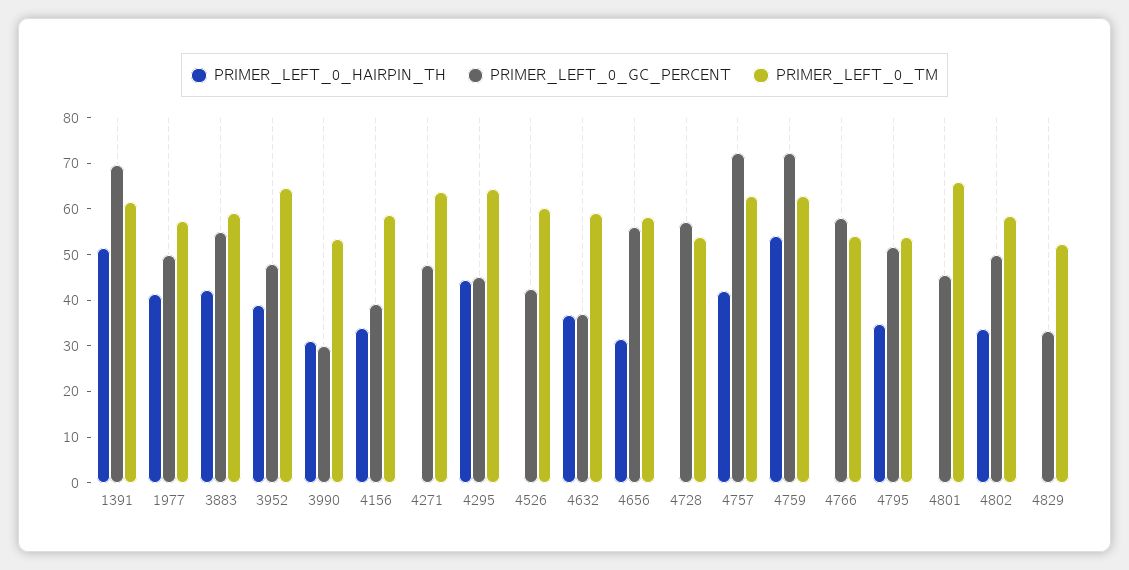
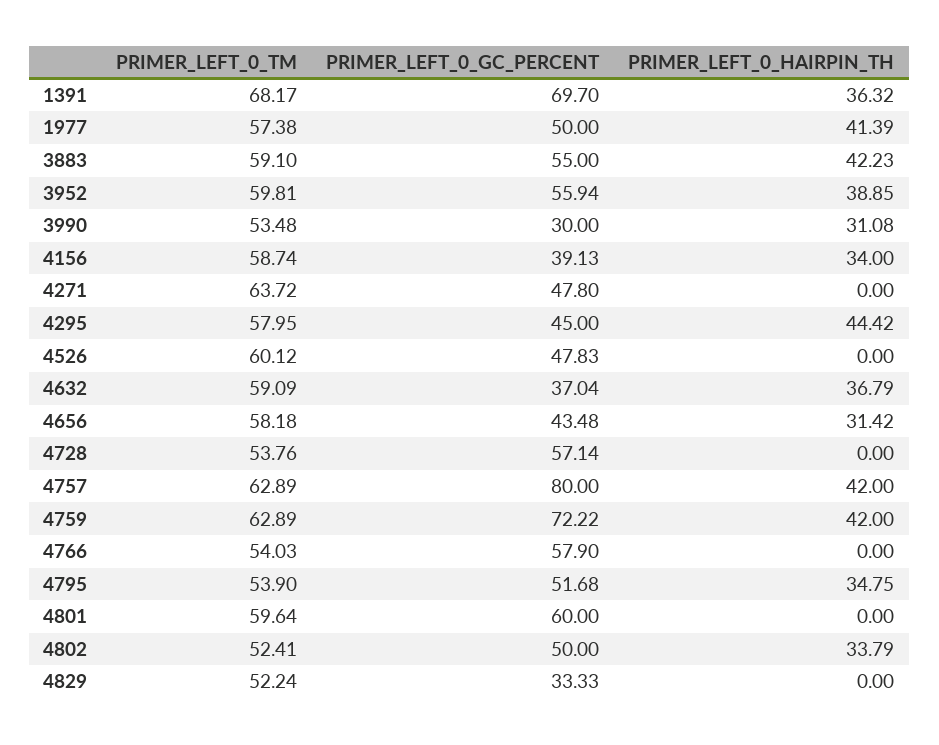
PRIMER_LEFT_0_HAIRPIN_TH, 1391: 52 -> 36.32
PRIMER_LEFT_0_TM, 1391: 62 -> 68.17
PRIMER_LEFT_0_GC_PERCENT, 3952: 48 -> 55.94
PRIMER_LEFT_0_TM, 3952: 64 -> 59.81
PRIMER_LEFT_0_TM, 4295: 64 -> 57.95
PRIMER_LEFT_0_GC_PERCENT, 4526: 42 -> 47.83
PRIMER_LEFT_0_GC_PERCENT, 4656: 56 -> 43.48
PRIMER_LEFT_0_GC_PERCENT, 4757: 72 -> 80
PRIMER_LEFT_0_HAIRPIN_TH, 4759: 54 -> 42
PRIMER_LEFT_0_GC_PERCENT, 4801: 46 -> 60
PRIMER_LEFT_0_TM, 4801: 66 -> 59.64
PRIMER_LEFT_0_TM, 4802: 58 -> 52.41

